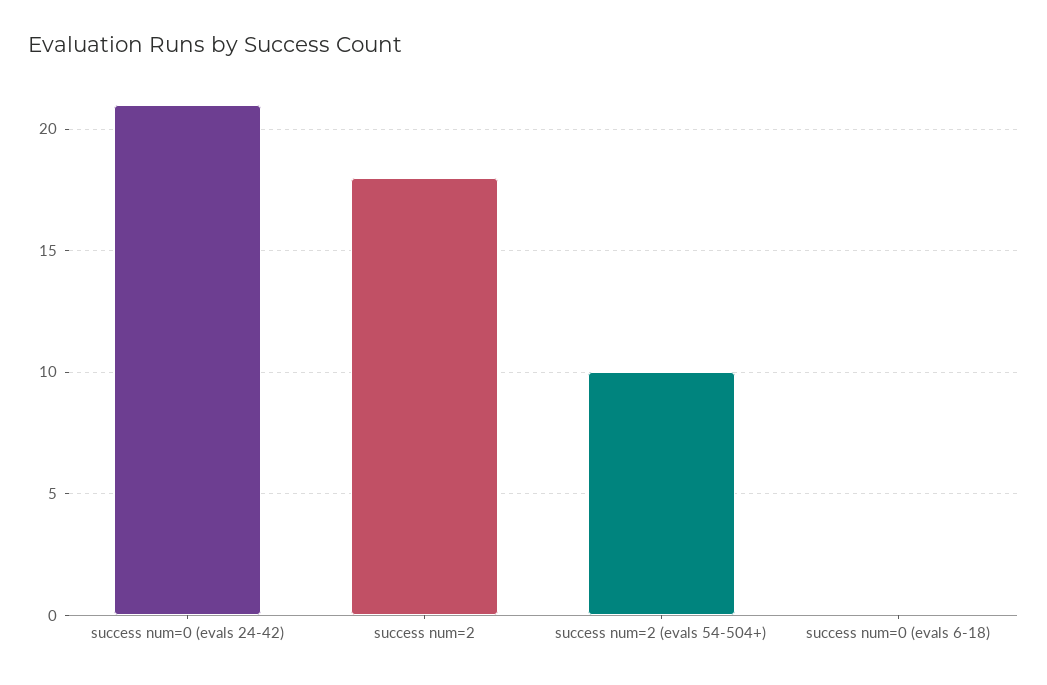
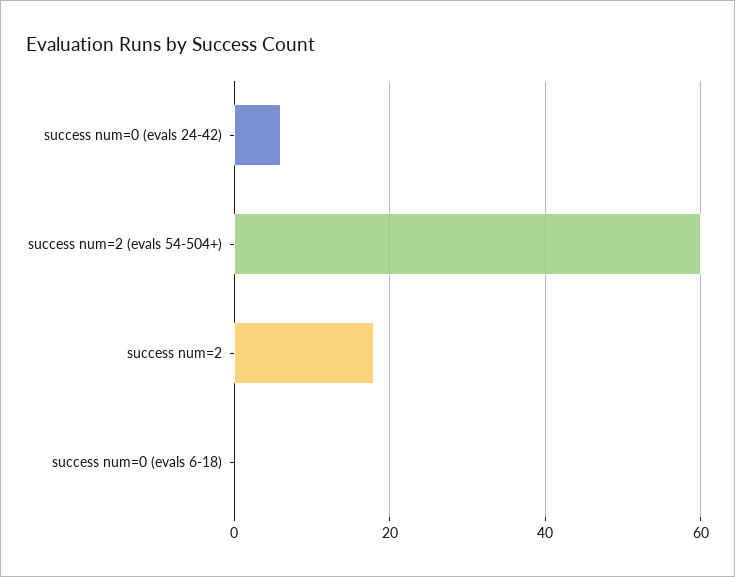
success num=0 (evals 24-42): 21 -> 5
success num=2 (evals 54-504+): 10 -> 60

